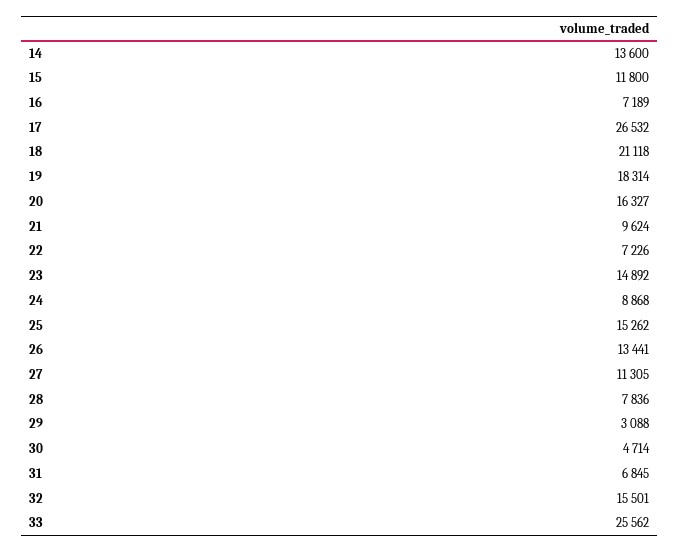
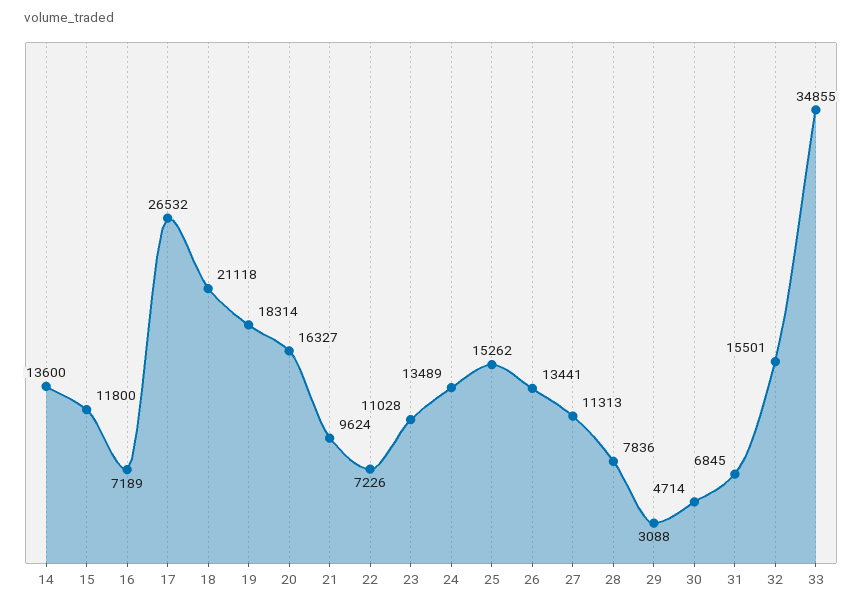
23: 14892 -> 11028
24: 8868 -> 13489
27: 11305 -> 11313
33: 25562 -> 34855

